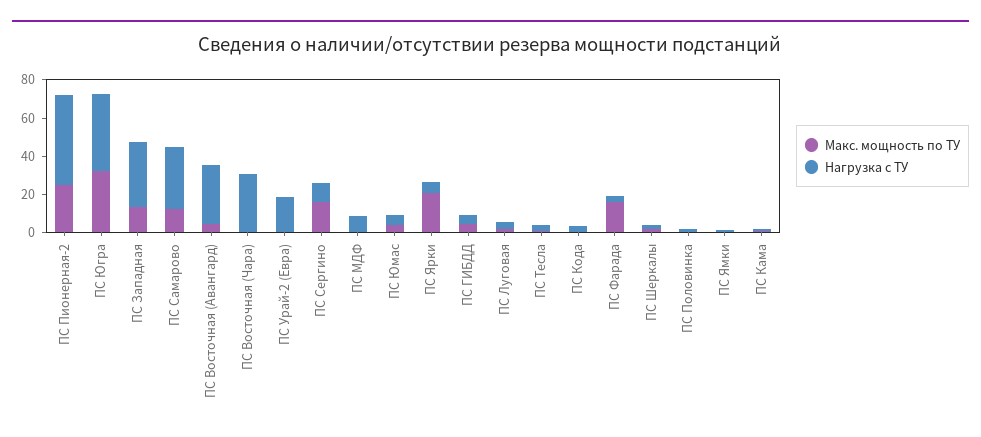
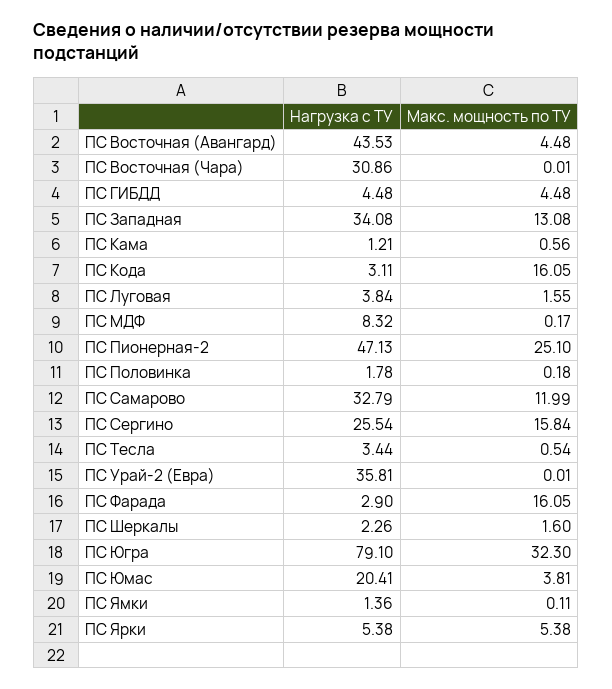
Нагрузка с ТУ, ПС Югра: 40 -> 79.1
Нагрузка с ТУ, ПС Восточная (Авангард): 30 -> 43.53
Нагрузка с ТУ, ПС Урай-2 (Евра): 20 -> 35.81
Нагрузка с ТУ, ПС Сергино: 10 -> 25.54
Нагрузка с ТУ, ПС Юмас: 5 -> 20.41
Макс. мощность по ТУ, ПС Ярки: 20 -> 5.38
Макс. мощность по ТУ, ПС Кода: 0 -> 16.05

